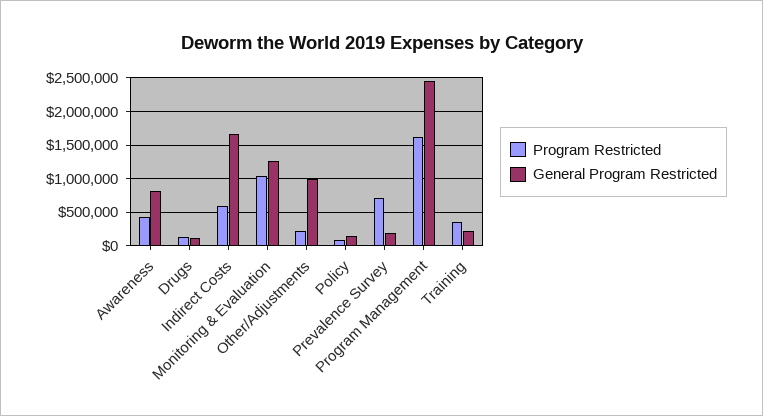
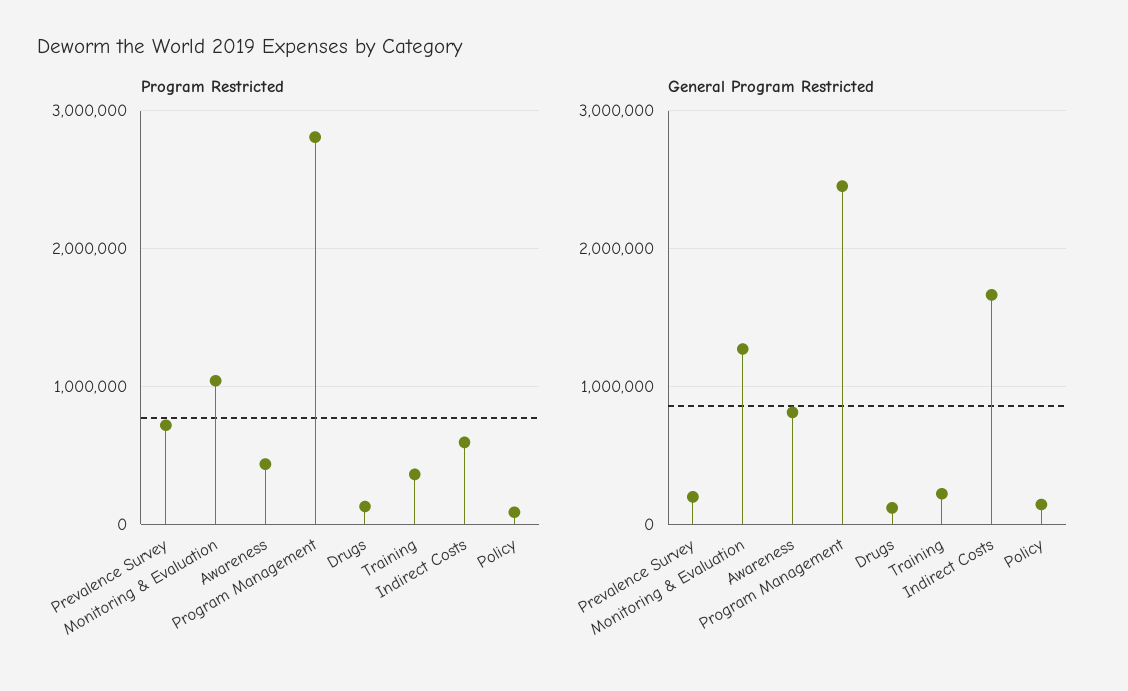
Program Restricted, Other/Adjustments: 200000 -> none
General Program Restricted, Other/Adjustments: 1000000 -> none
Program Restricted, Program Management: 1600000 -> 2800000

